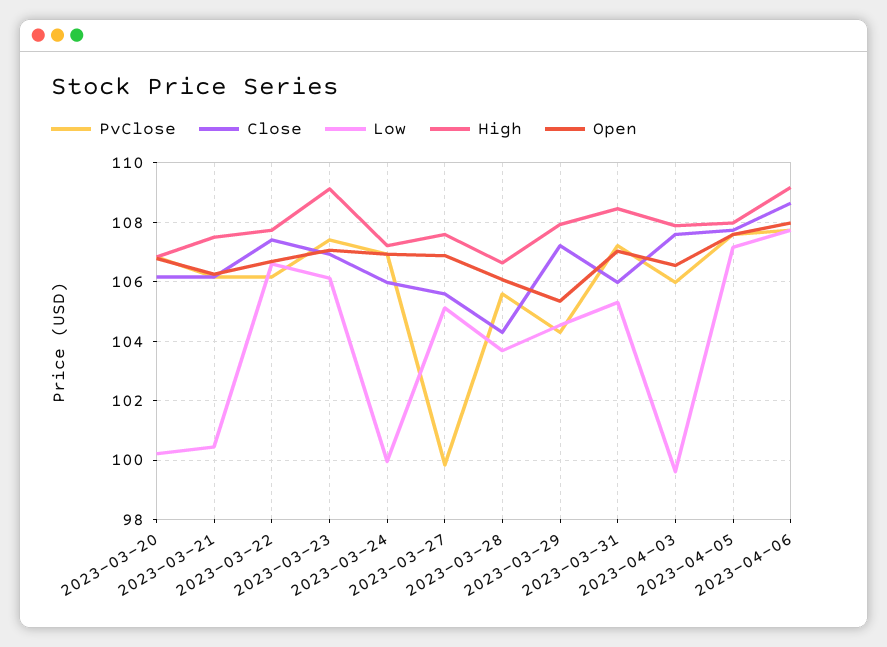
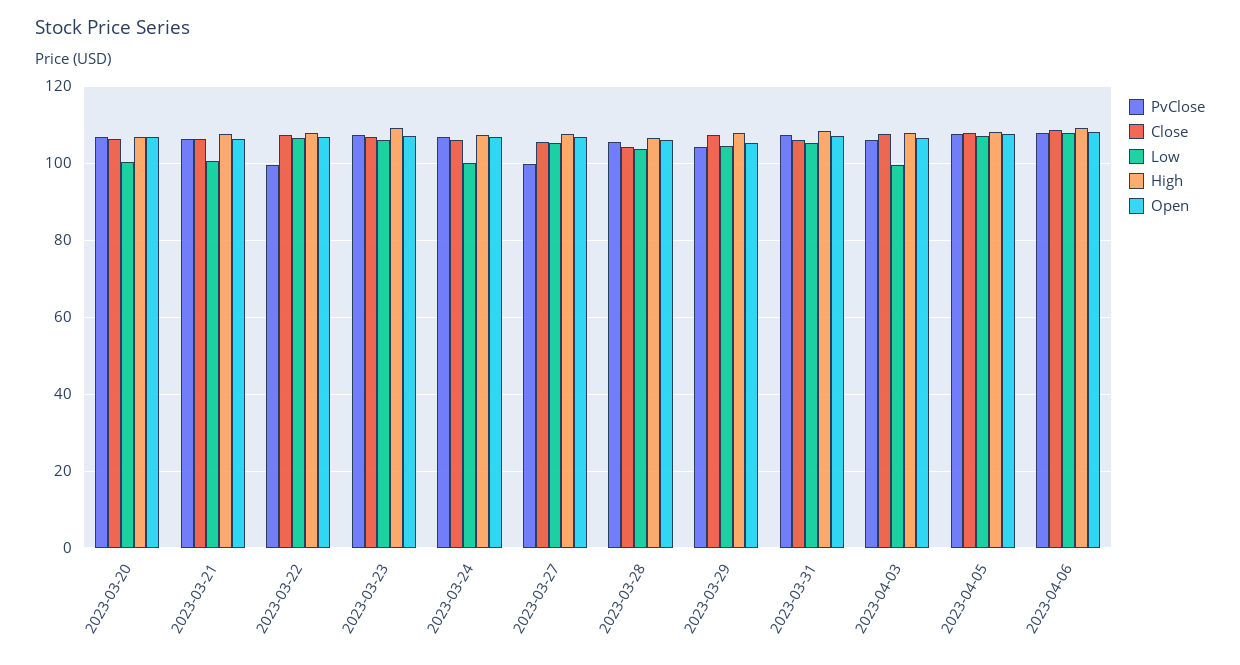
PvClose, 2023-03-22: 106.25 -> 100

